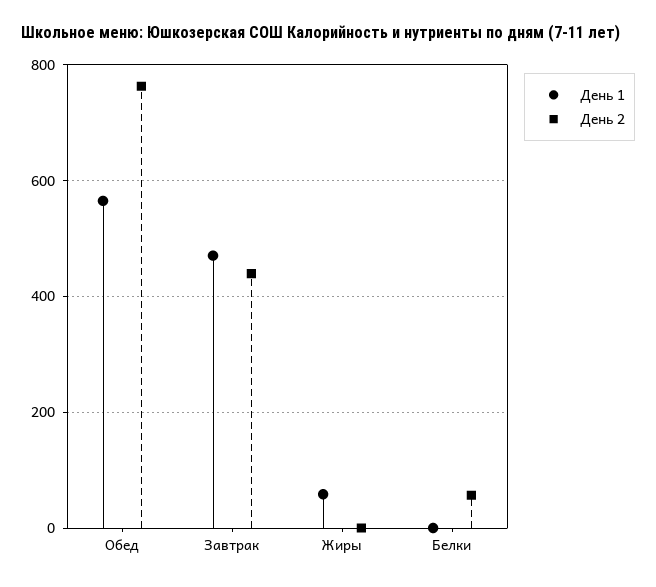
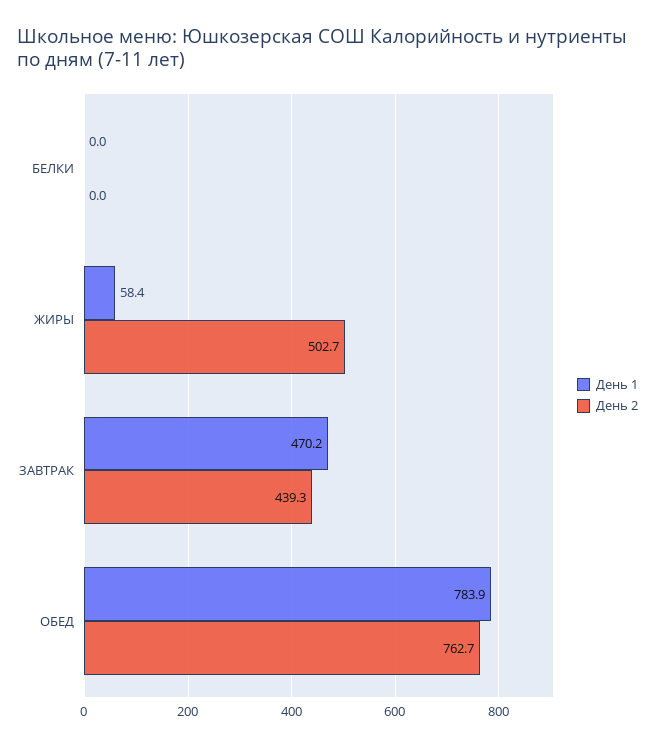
День 1, Обед: 560 -> 783.9
День 2, Жиры: 0 -> 502.7
День 2, Белки: 60 -> 0

